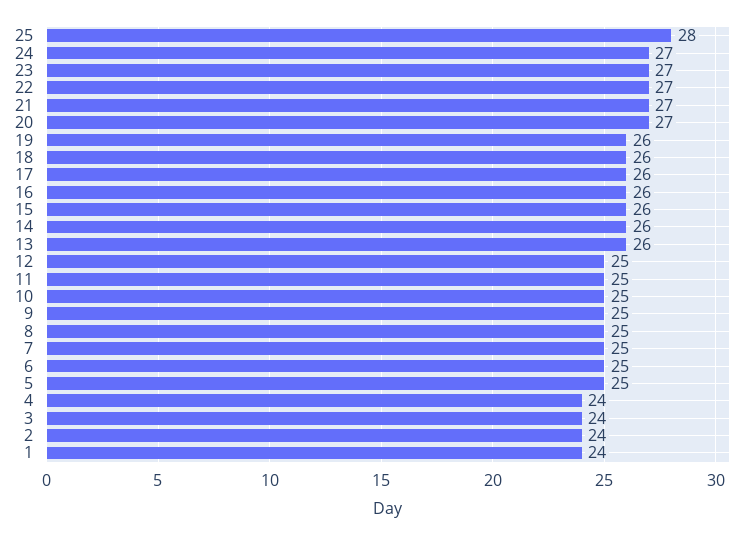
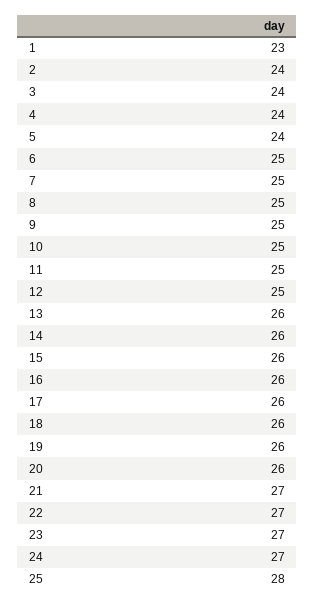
20: 27 -> 26
5: 25 -> 24
1: 24 -> 23

